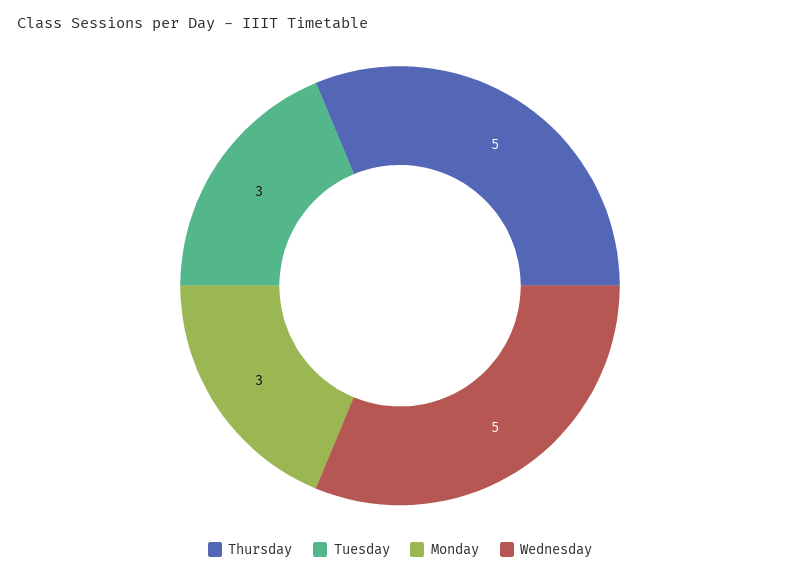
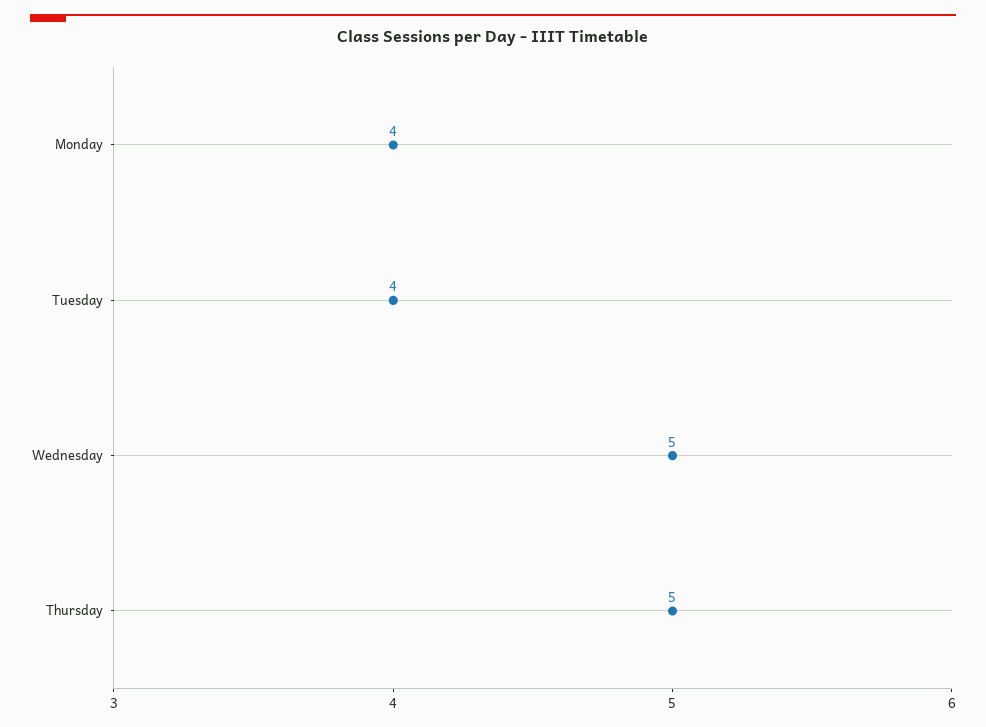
Tuesday: 3 -> 4
Monday: 3 -> 4

